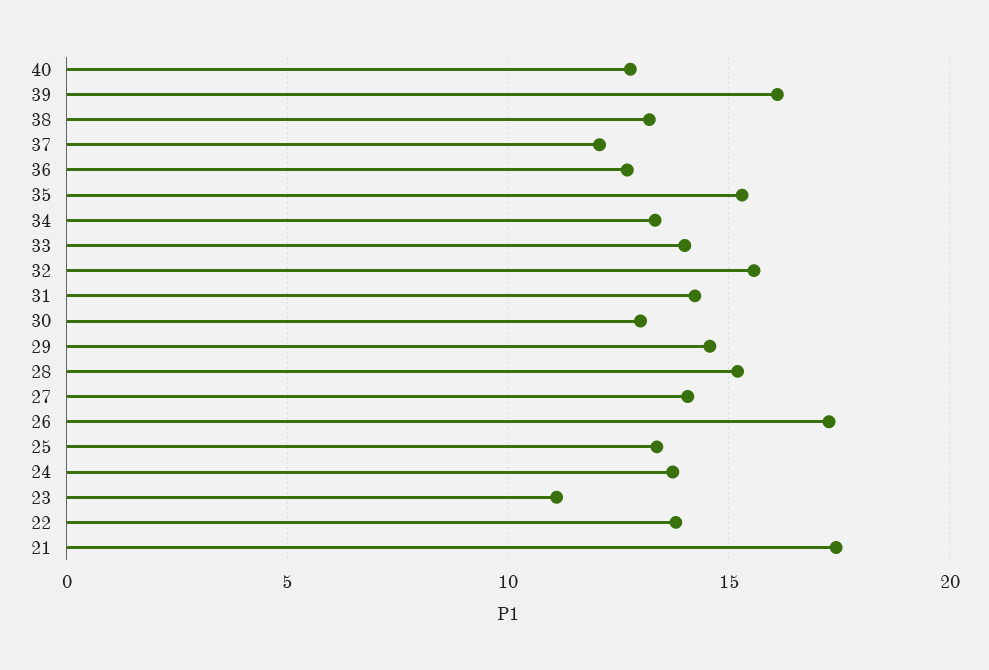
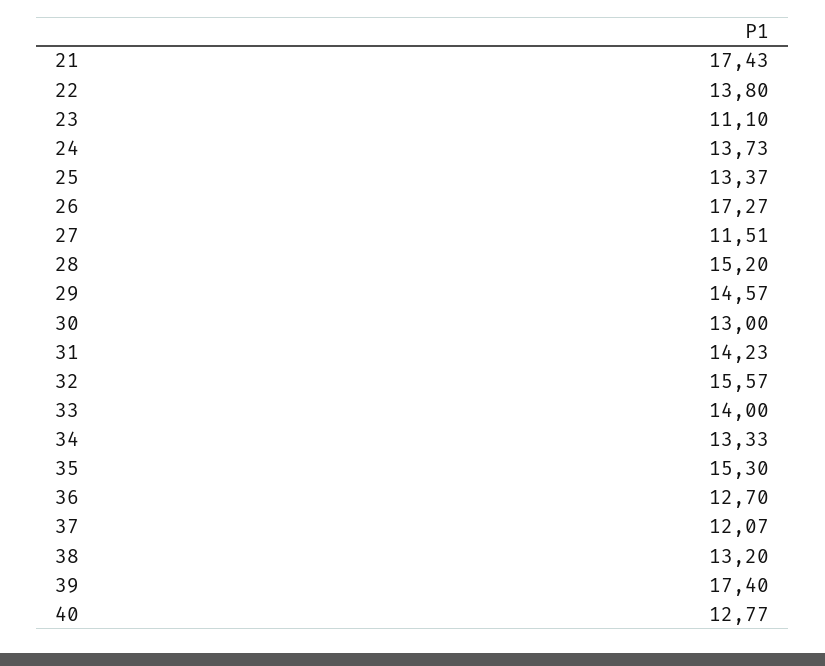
39: 16 -> 17.4
27: 14 -> 11.51

